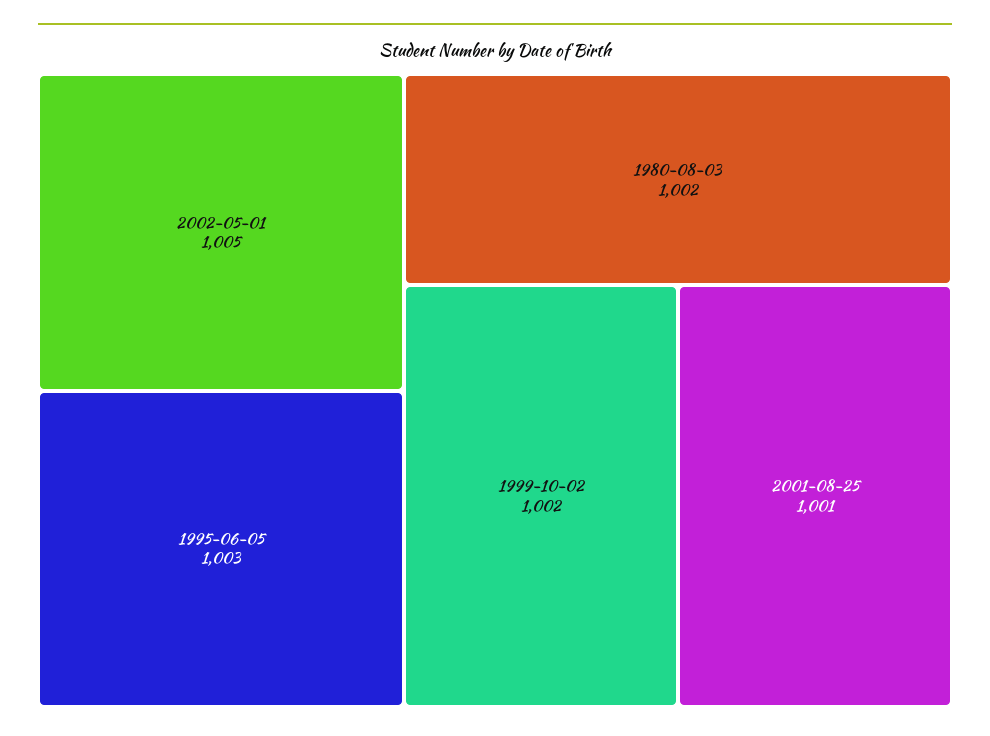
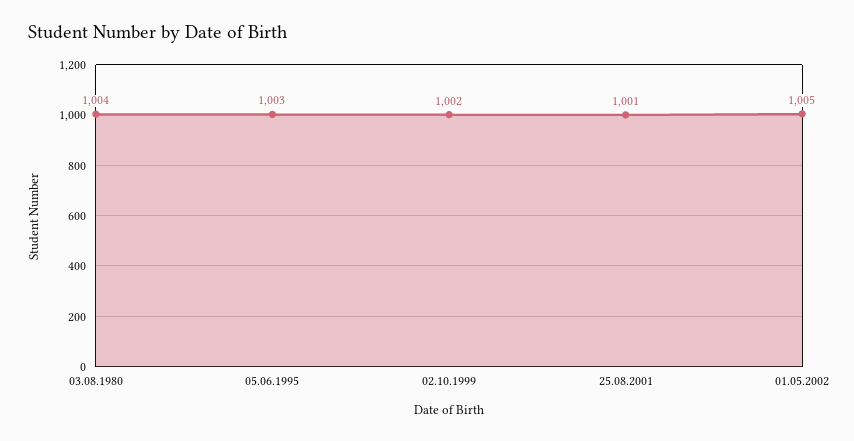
1980-08-03: 1002 -> 1004

